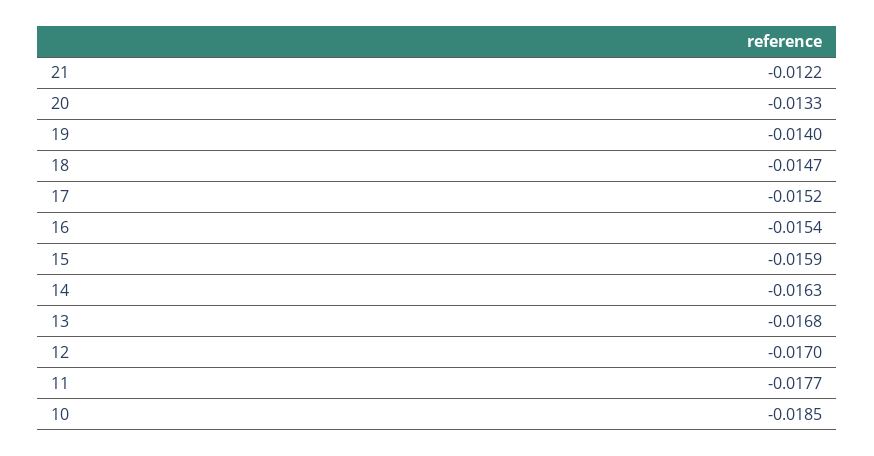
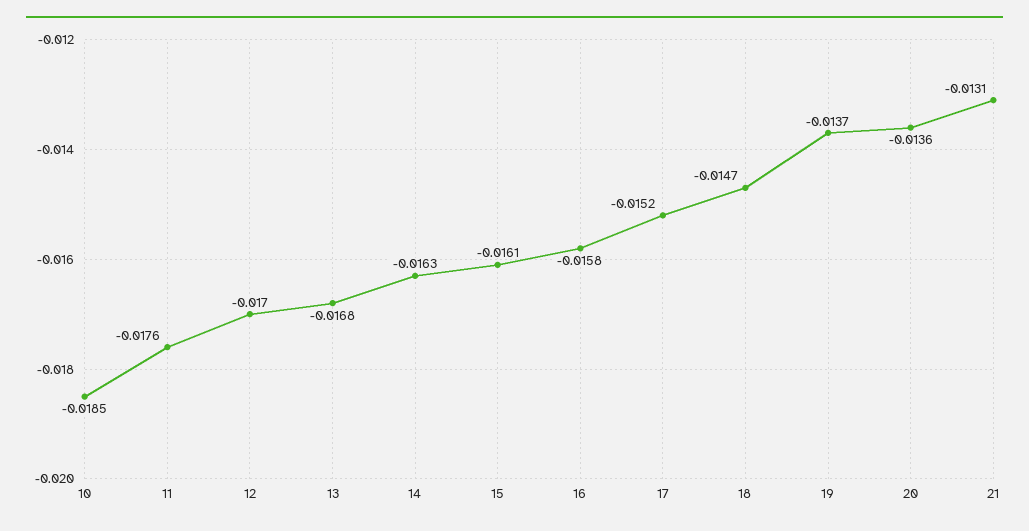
21: -0.0122 -> -0.0131
20: -0.0133 -> -0.0136
19: -0.014 -> -0.0137
16: -0.0154 -> -0.0158
15: -0.0159 -> -0.0161
11: -0.0177 -> -0.0176

